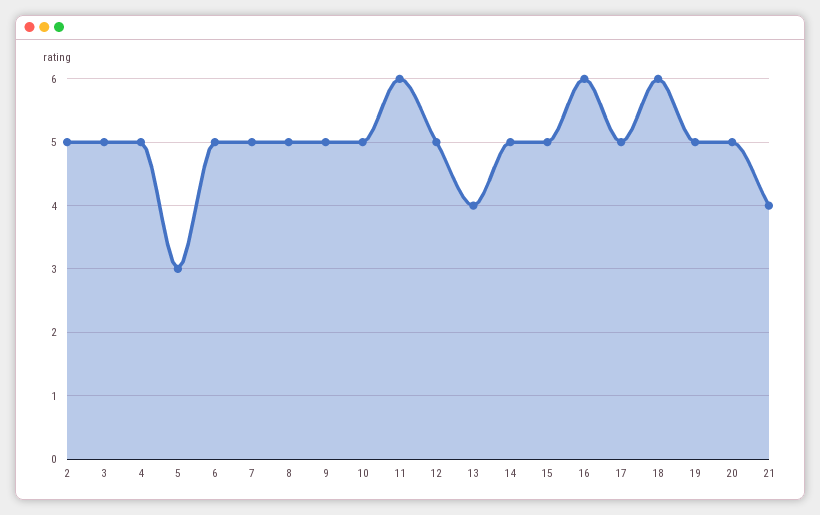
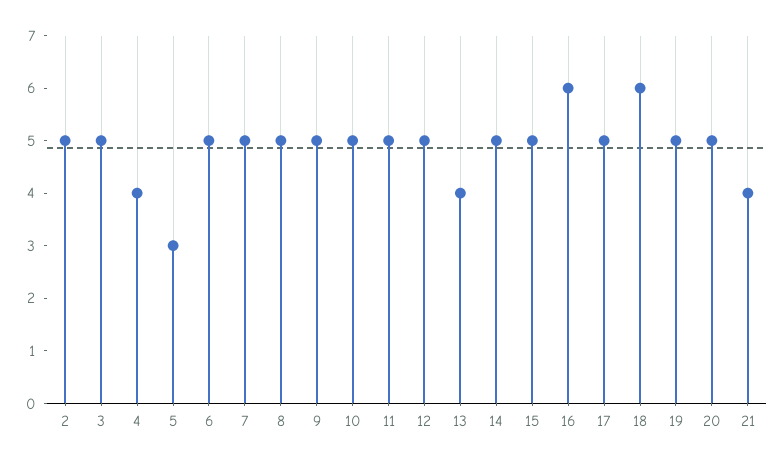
4: 5 -> 4
11: 6 -> 5

